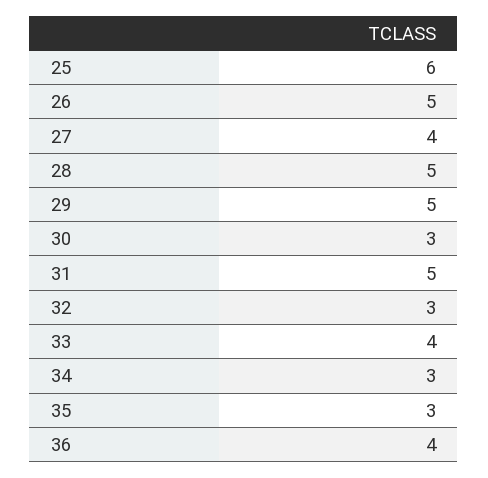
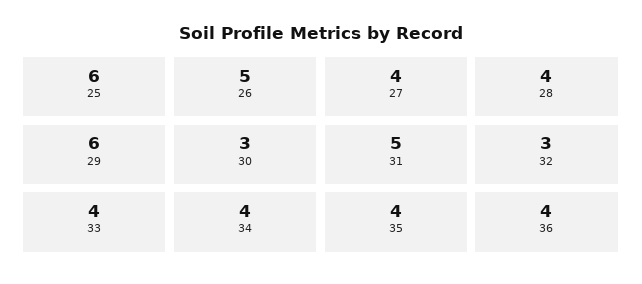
28: 5 -> 4
29: 5 -> 6
34: 3 -> 4
35: 3 -> 4

